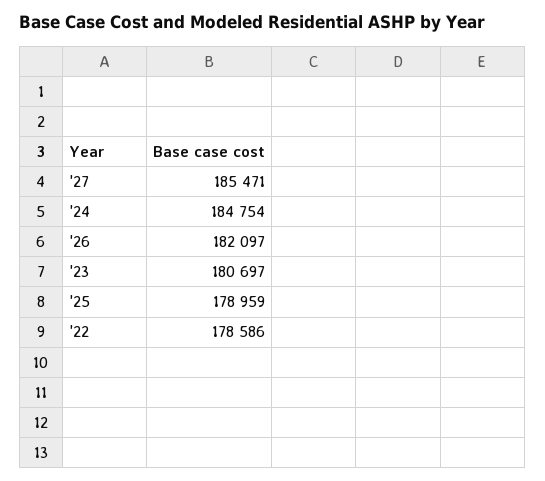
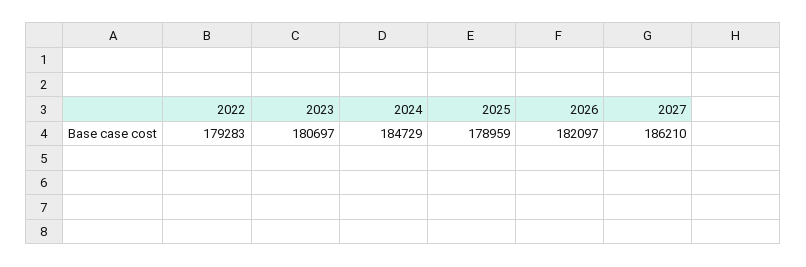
'27: 185471 -> 186210
'24: 184754 -> 184729
'22: 178586 -> 179283

